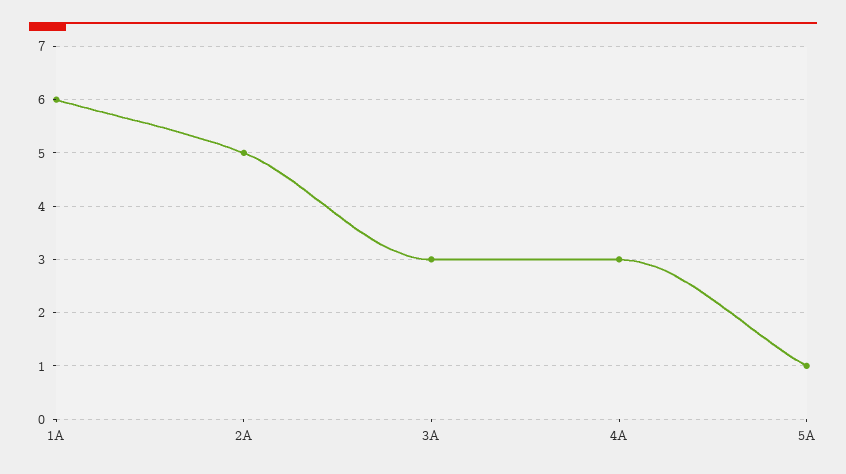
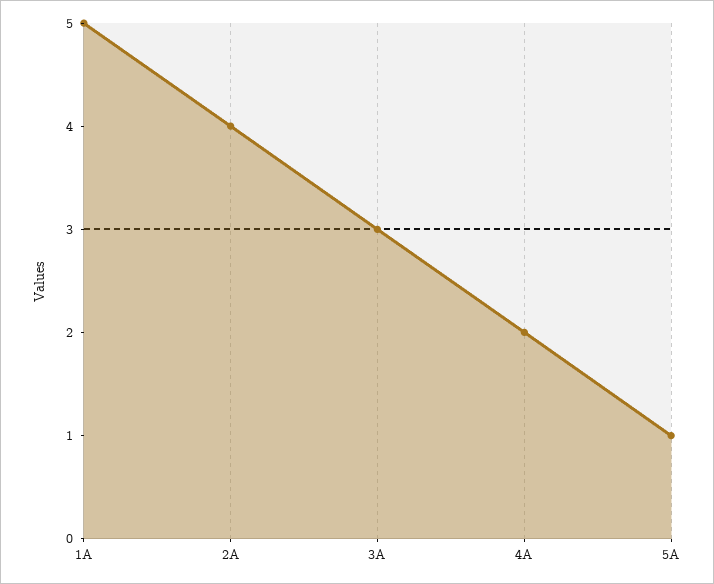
1A: 6 -> 5
2A: 5 -> 4
4A: 3 -> 2

